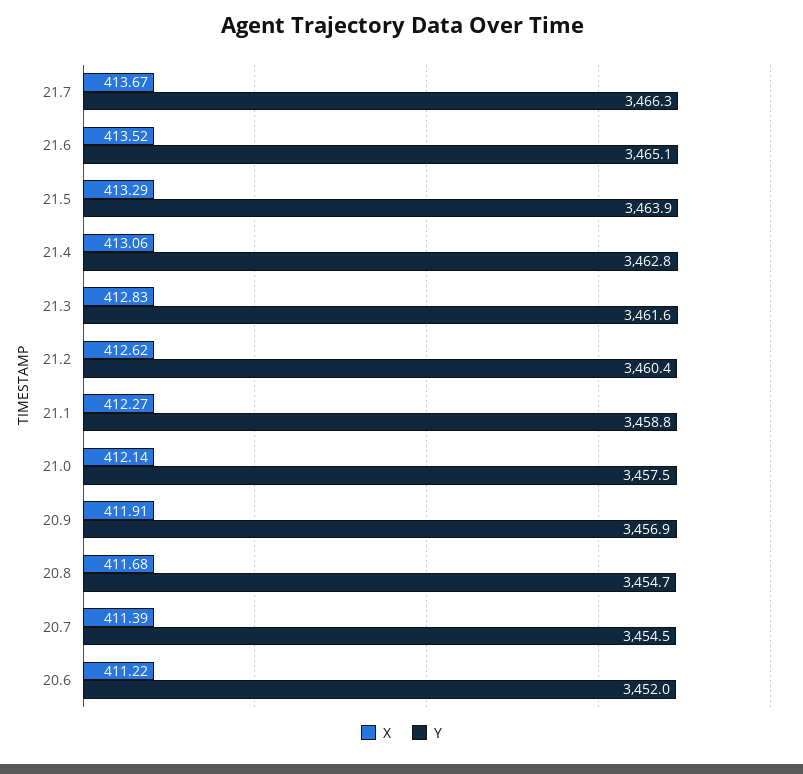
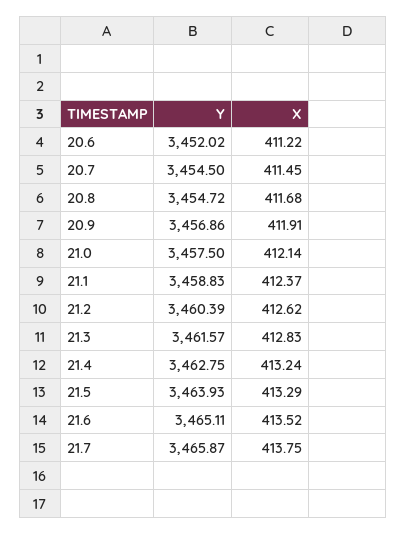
X, 21.7: 413.67 -> 413.75
Y, 21.7: 3466.3 -> 3465.87
X, 21.4: 413.06 -> 413.24
X, 21.1: 412.27 -> 412.37
X, 20.7: 411.39 -> 411.45

